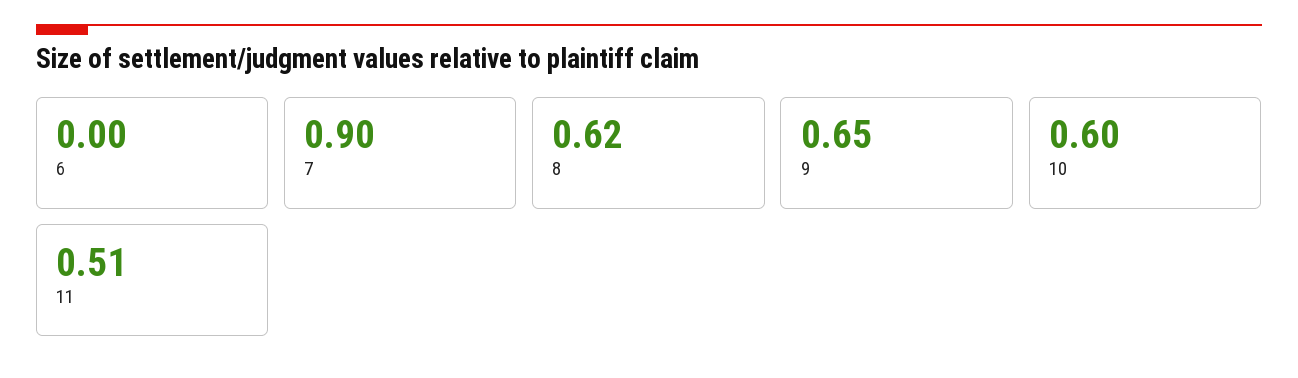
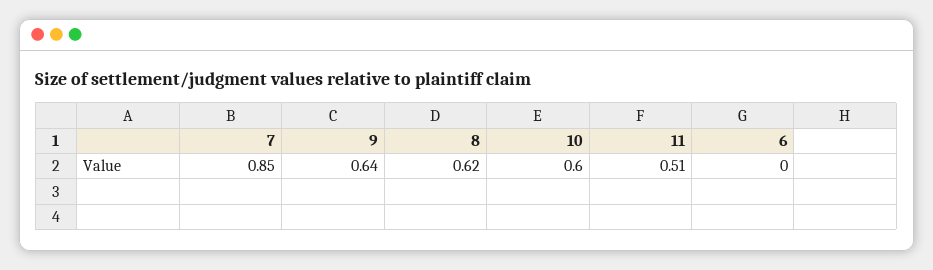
7: 0.9 -> 0.85
9: 0.65 -> 0.64

